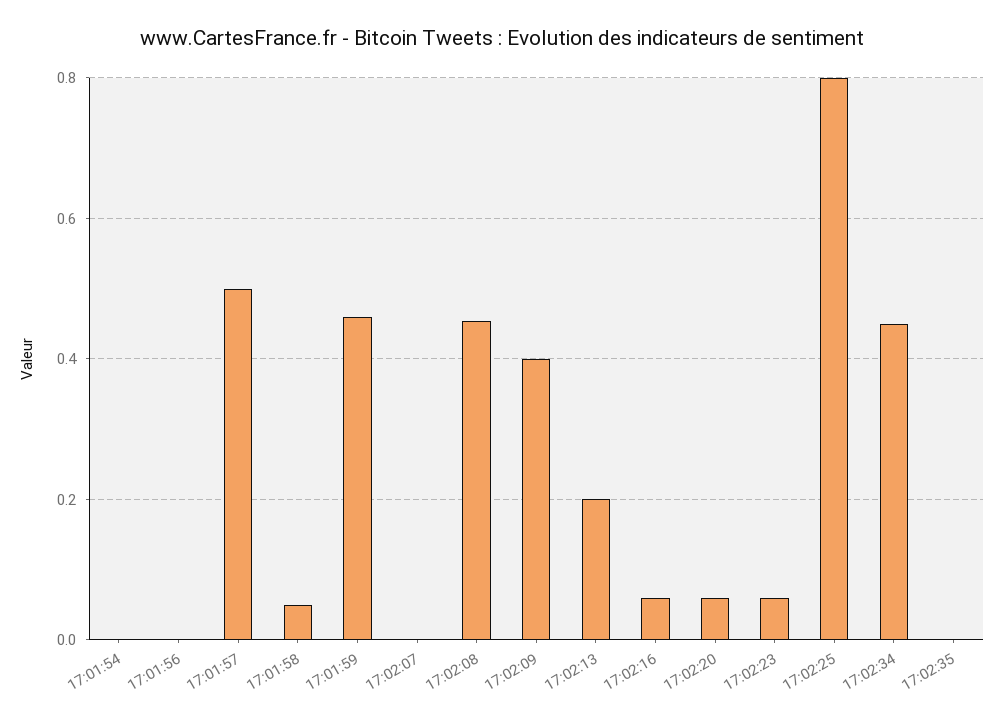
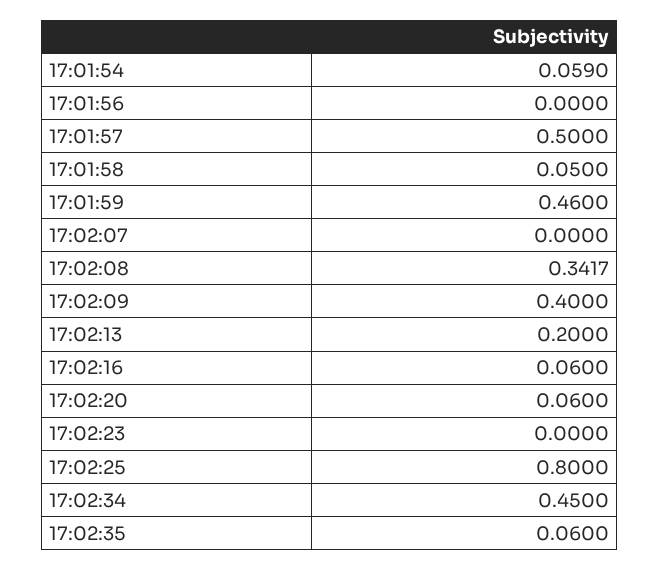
17:01:54: 0 -> 0.059
17:02:08: 0.46 -> 0.3417
17:02:23: 0.06 -> 0
17:02:35: 0 -> 0.06

